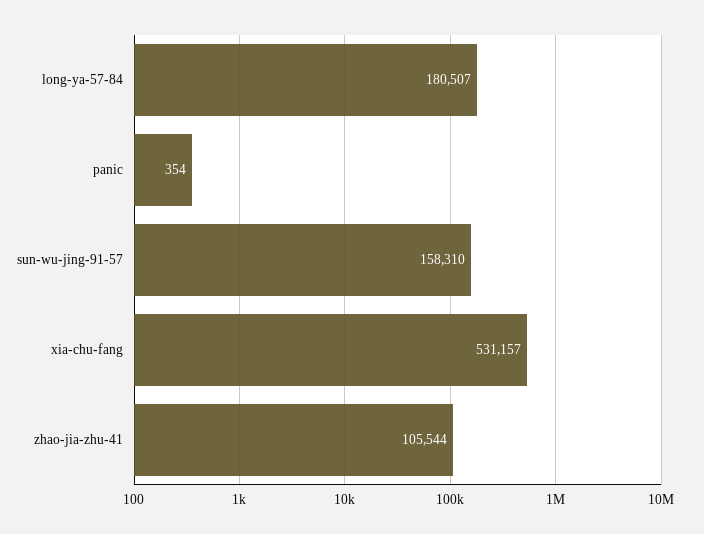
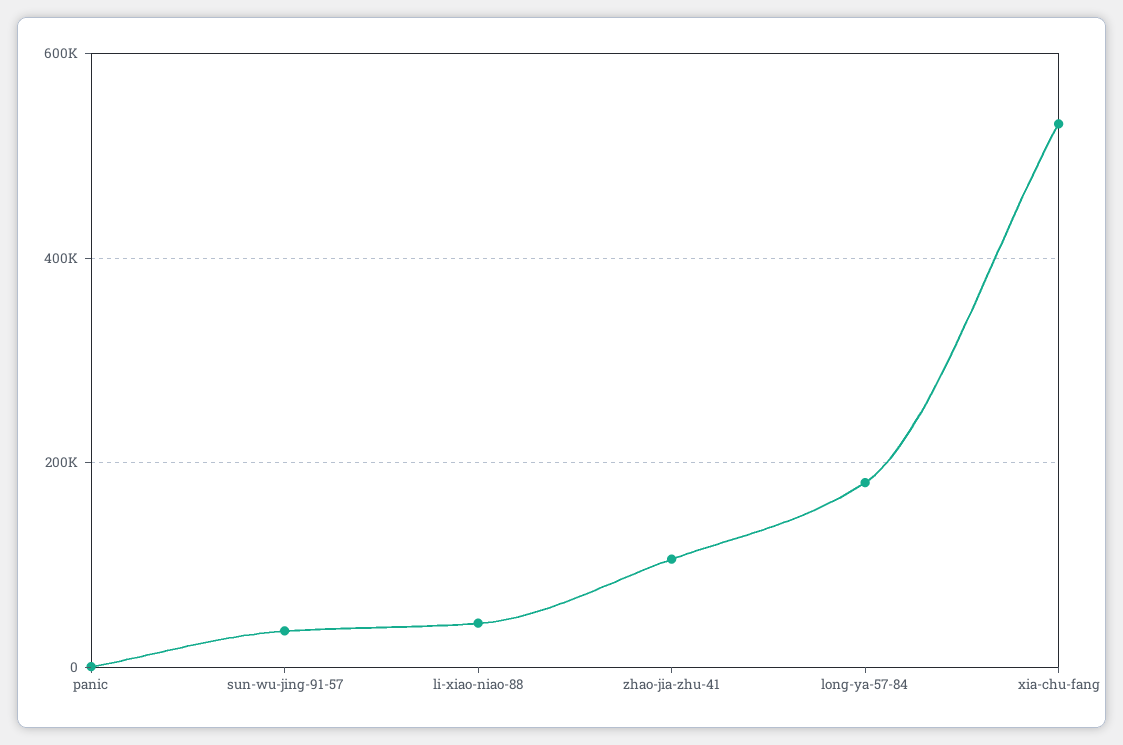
sun-wu-jing-91-57: 158310 -> 40000
li-xiao-niao-88: none -> 40000

